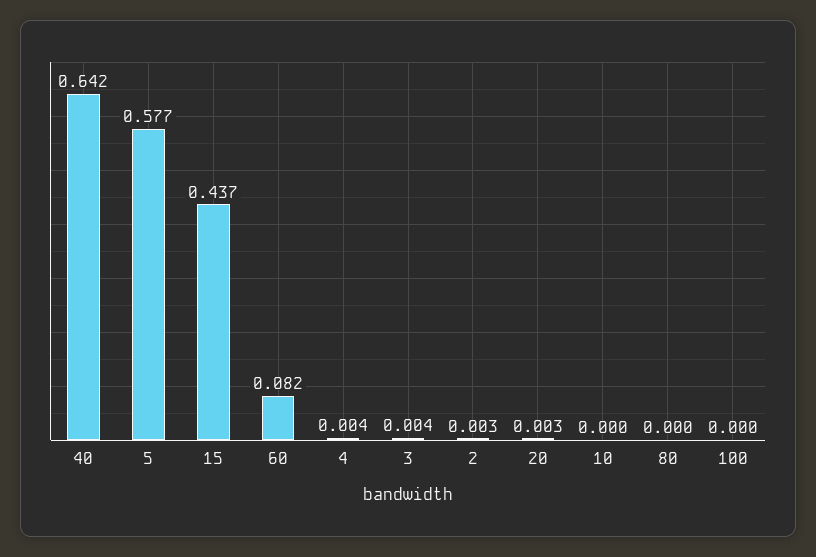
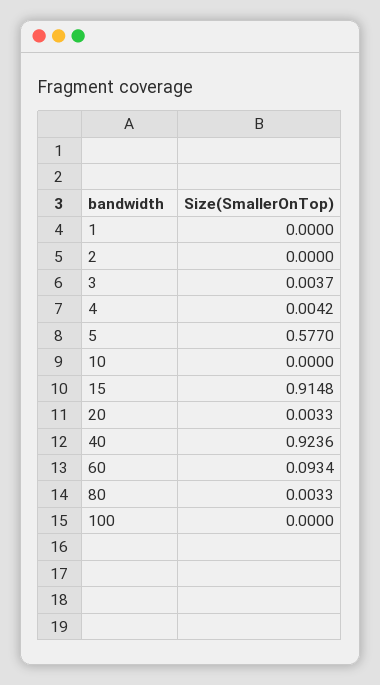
40: 0.642 -> 0.9236
15: 0.437 -> 0.9148
60: 0.082 -> 0.0934
2: 0.003 -> 0
80: 0 -> 0.0033
1: none -> 0

